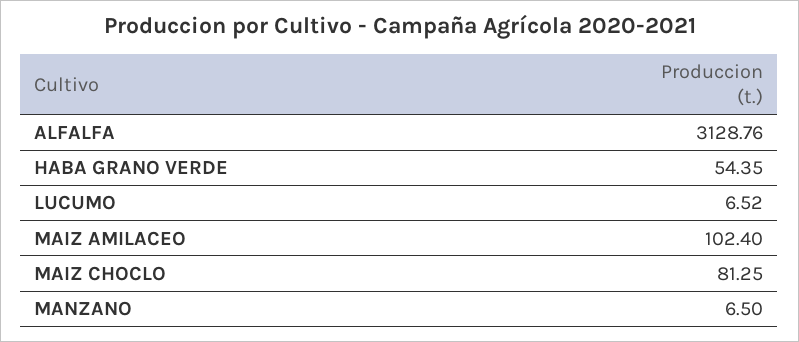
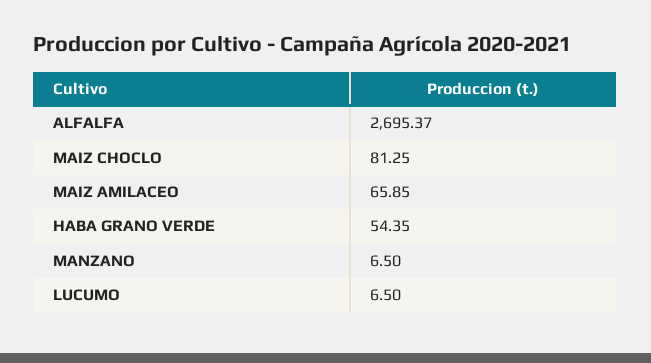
ALFALFA: 3128.76 -> 2695.37
LUCUMO: 6.52 -> 6.5
MAIZ AMILACEO: 102.4 -> 65.85

